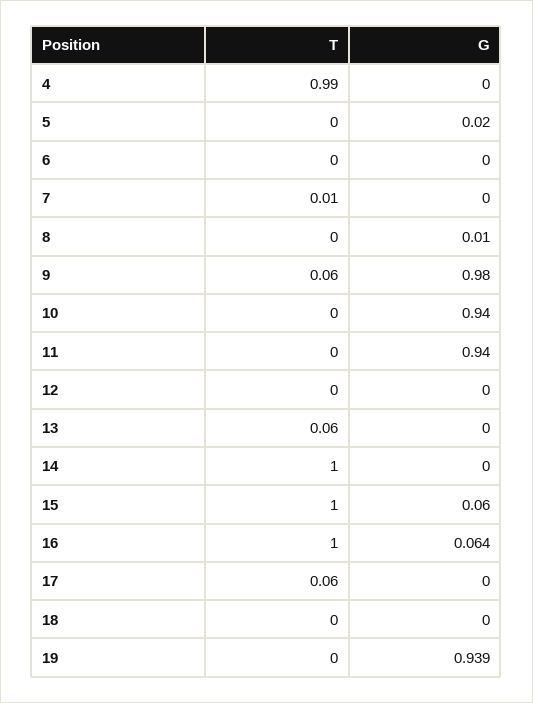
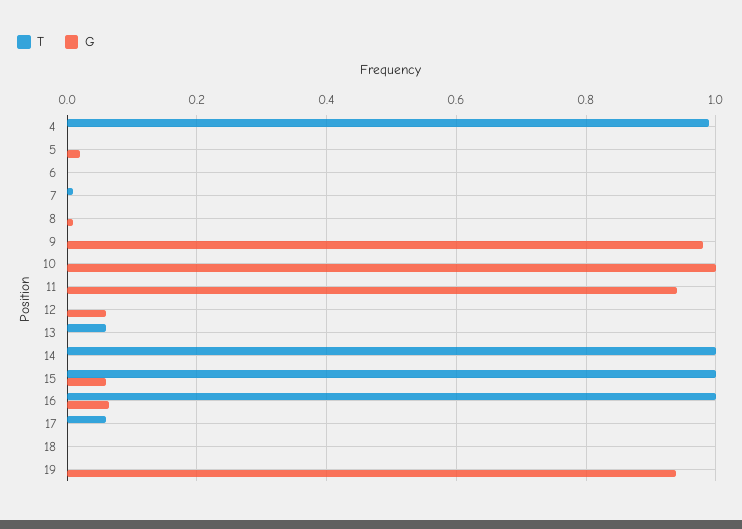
T, 9: 0.06 -> 0
G, 10: 0.94 -> 1
G, 12: 0 -> 0.06

